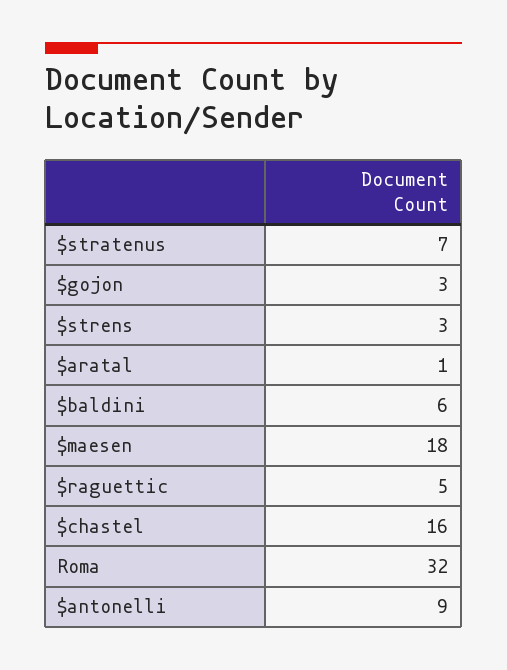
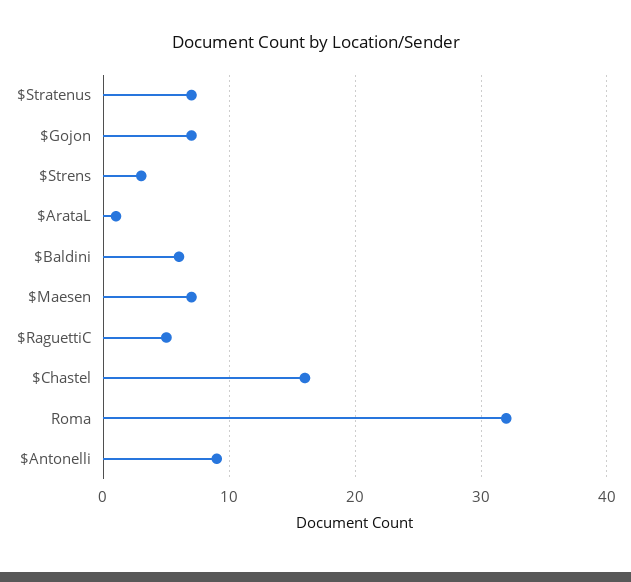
$gojon: 3 -> 7
$maesen: 18 -> 7

